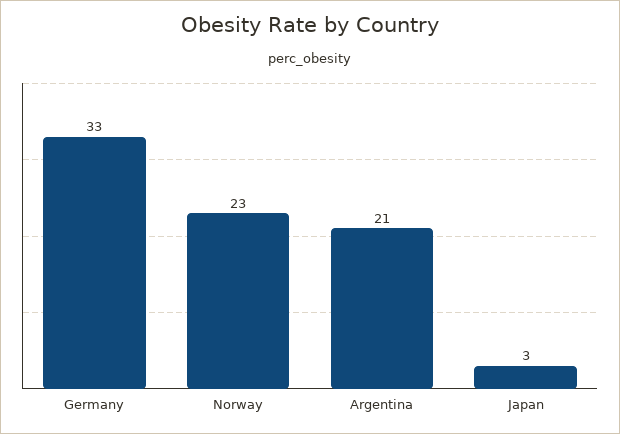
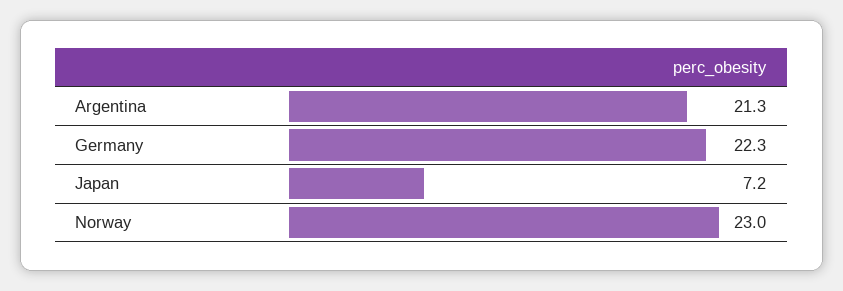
Germany: 33 -> 22.3
Japan: 3 -> 7.2

